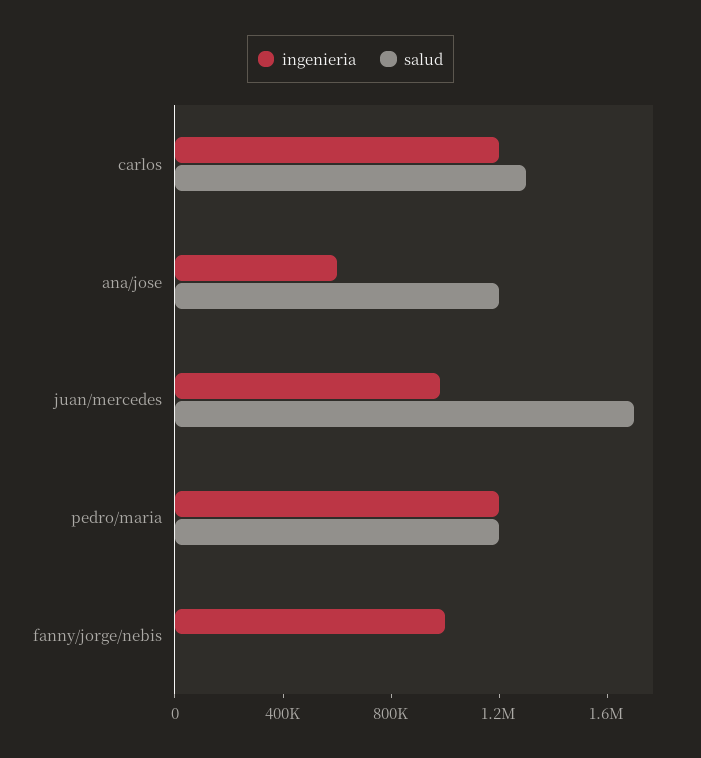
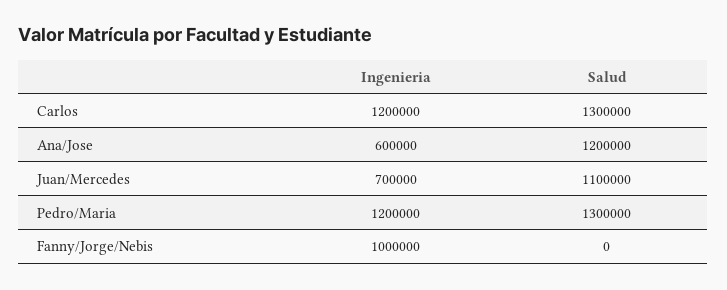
ingenieria, juan/mercedes: 1000000 -> 700000
salud, juan/mercedes: 1700000 -> 1100000
salud, pedro/maria: 1200000 -> 1300000

